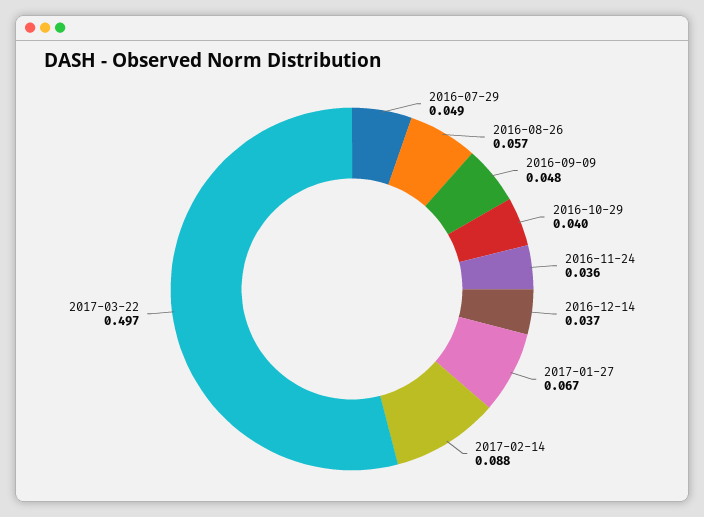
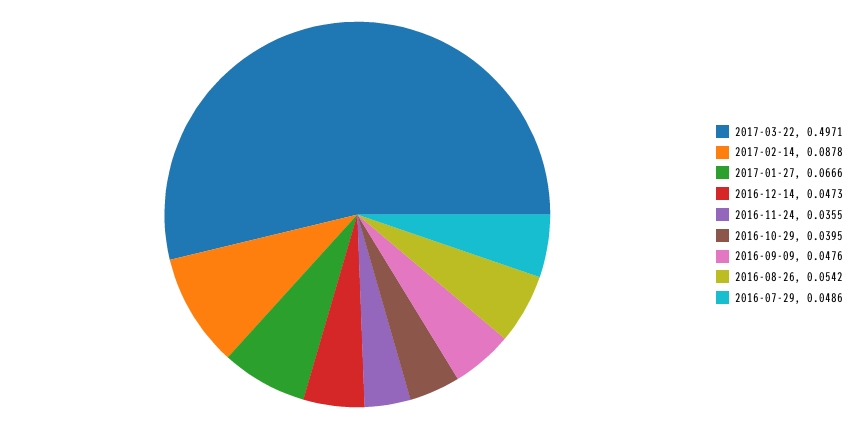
2016-08-26: 0.057 -> 0.0542
2016-12-14: 0.037 -> 0.0473

